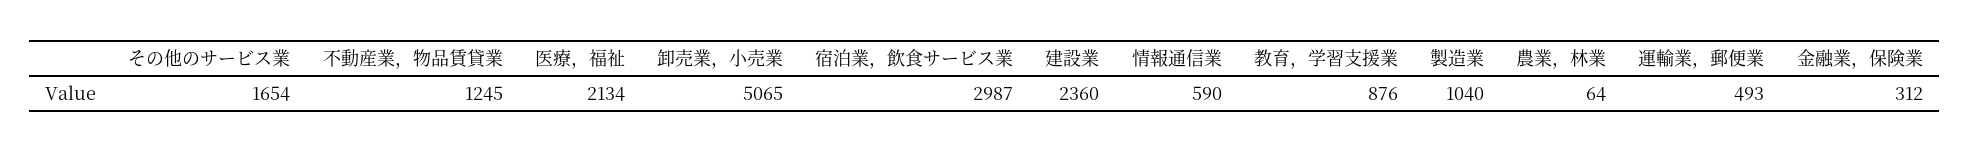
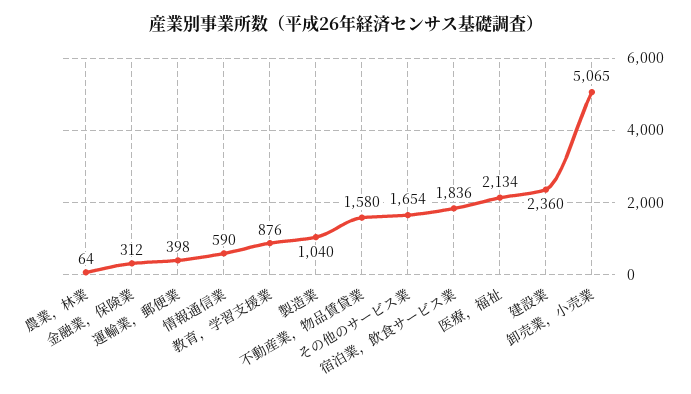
不動産業，物品賃貸業: 1245 -> 1580
宿泊業，飲食サービス業: 2987 -> 1836
運輸業，郵便業: 493 -> 398

